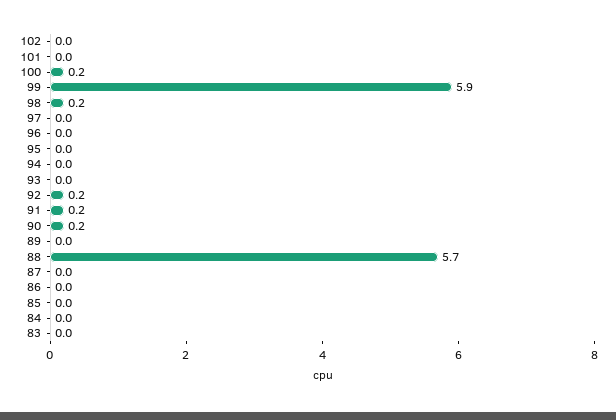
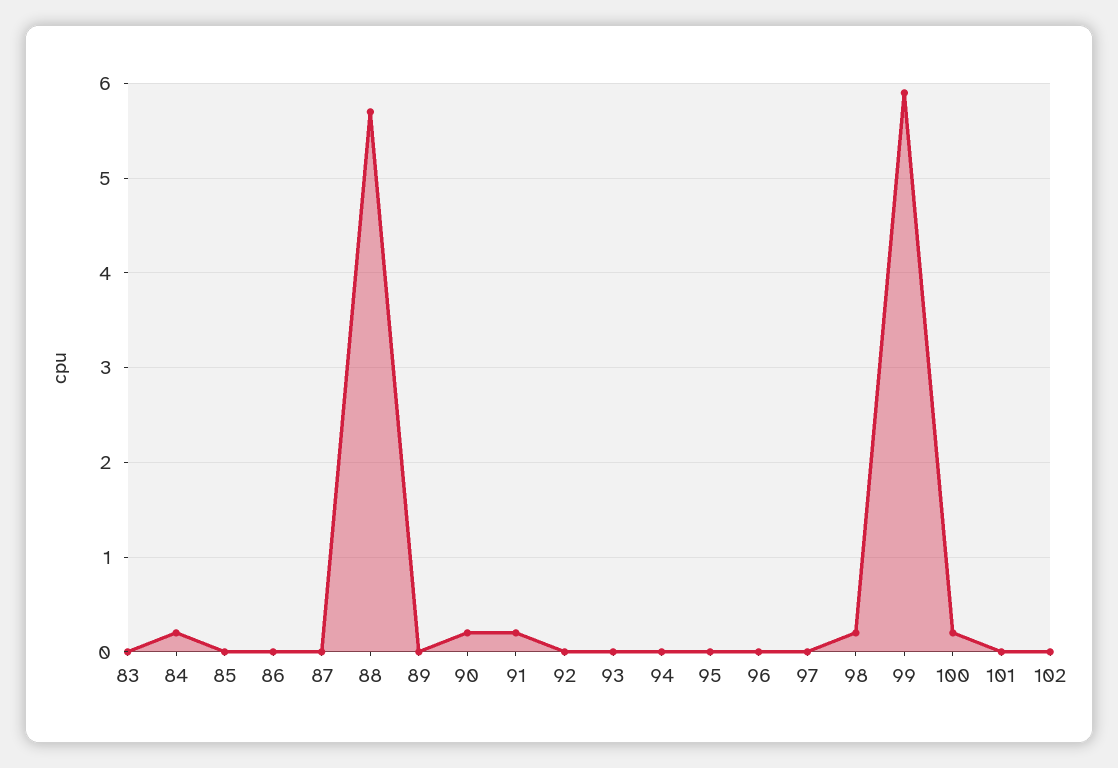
92: 0.2 -> 0
84: 0 -> 0.2

